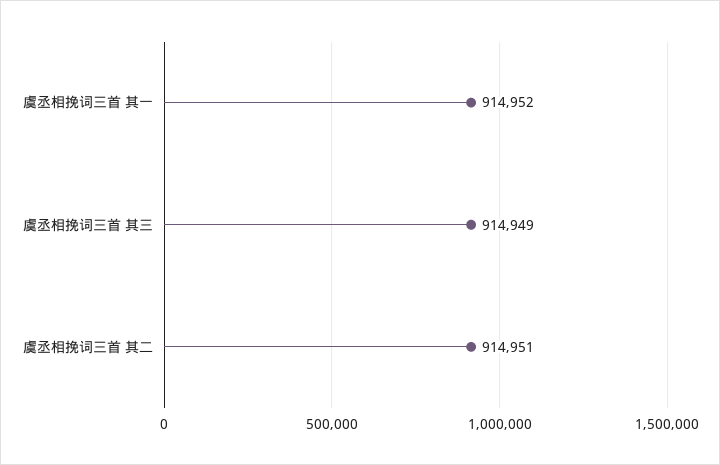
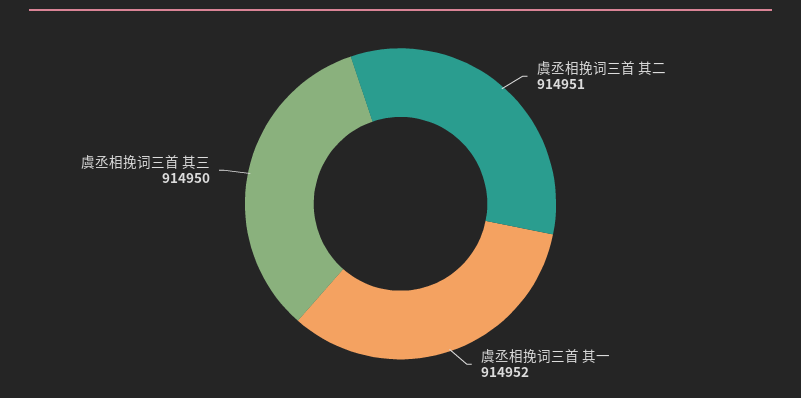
虞丞相挽词三首 其三: 914949 -> 914950

